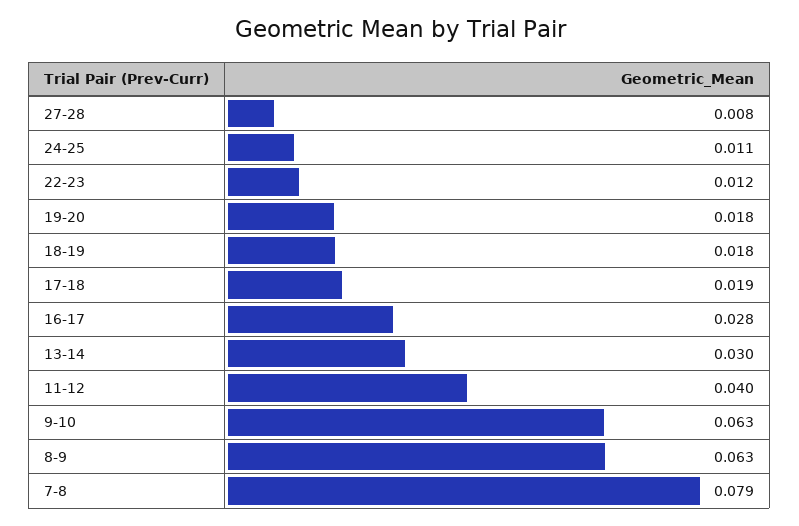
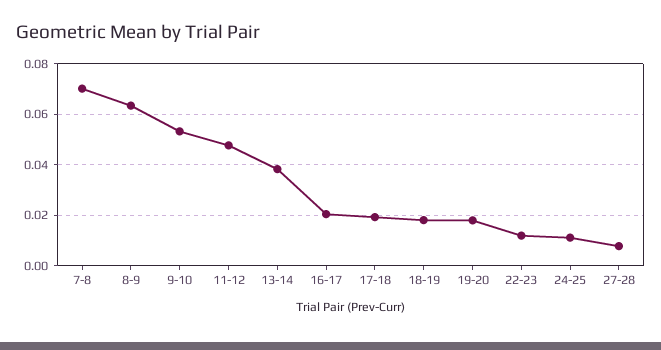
16-17: 0.028 -> 0.02
13-14: 0.03 -> 0.0375
11-12: 0.04 -> 0.0475
9-10: 0.063 -> 0.0525
7-8: 0.079 -> 0.07

